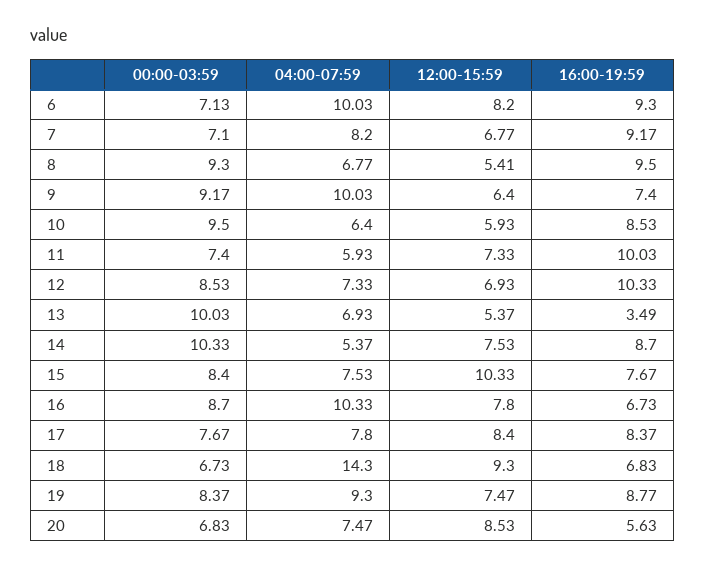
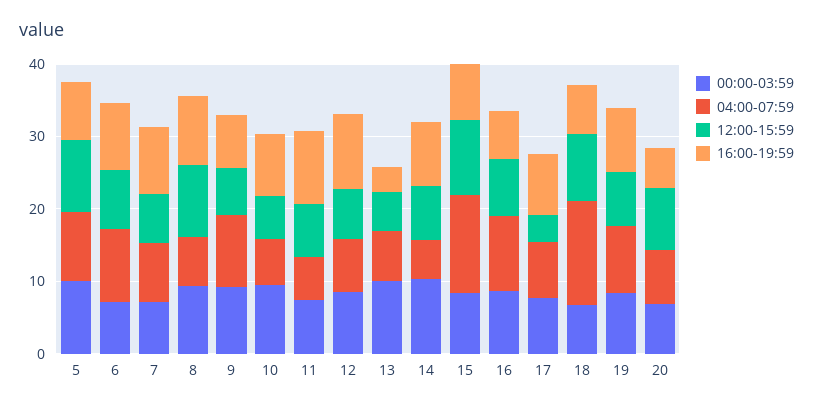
12:00-15:59, 8: 5.41 -> 10
04:00-07:59, 15: 7.53 -> 14
12:00-15:59, 17: 8.4 -> 4
00:00-03:59, 5: none -> 10
04:00-07:59, 5: none -> 10
12:00-15:59, 5: none -> 10
16:00-19:59, 5: none -> 8

